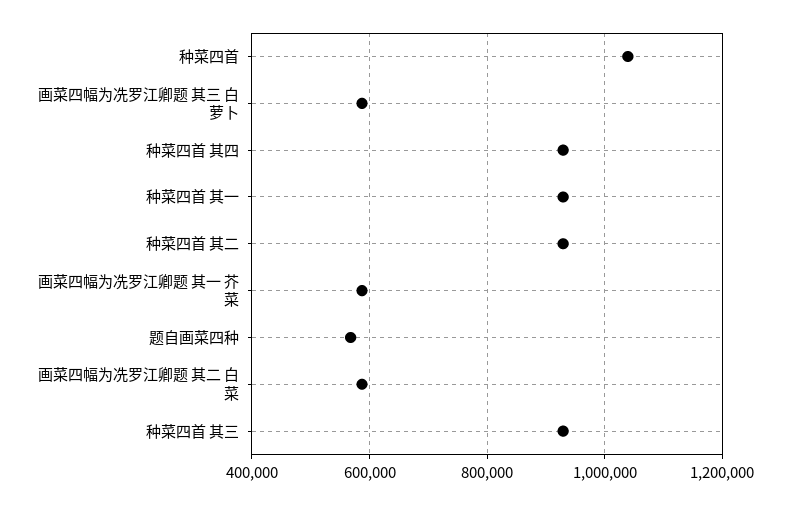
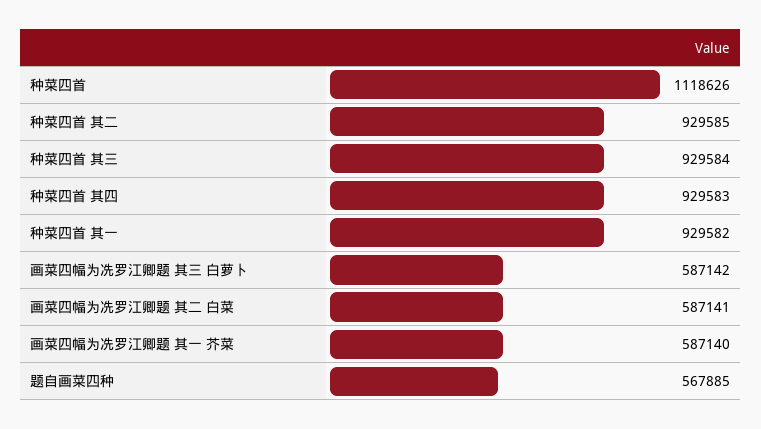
种菜四首: 1040000 -> 1118626

